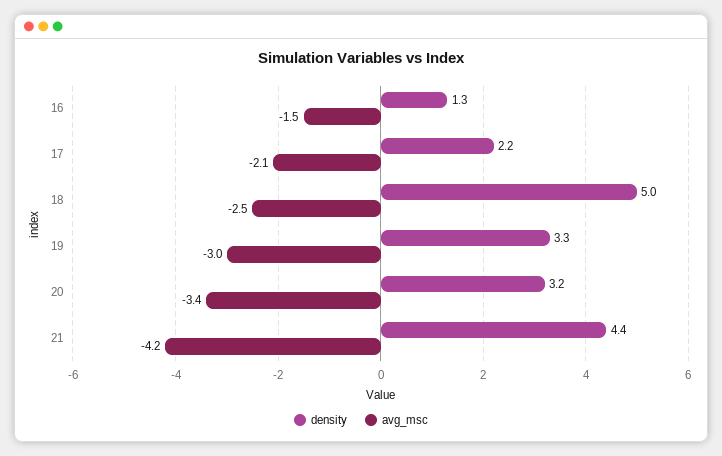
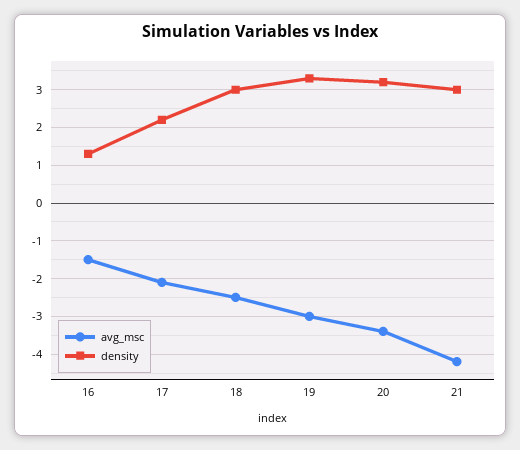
density, 18: 5 -> 3
density, 21: 4.4 -> 3

